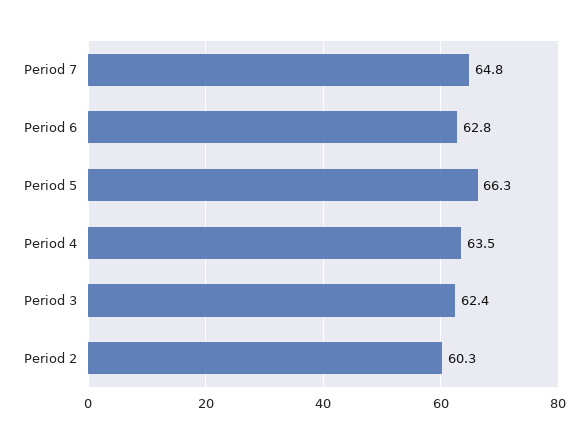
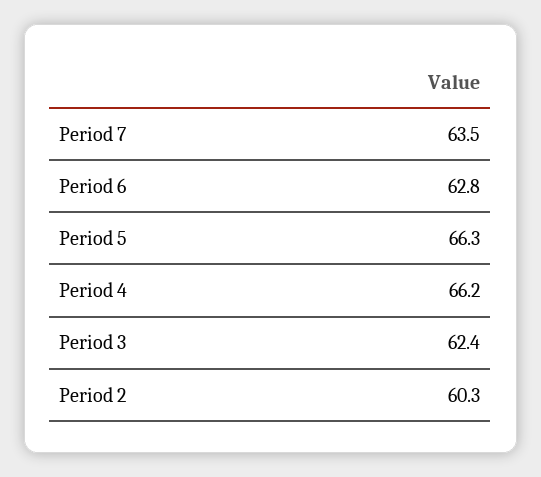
Period 7: 64.8 -> 63.5
Period 4: 63.5 -> 66.2

